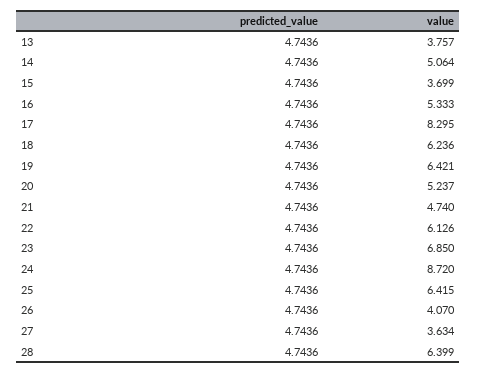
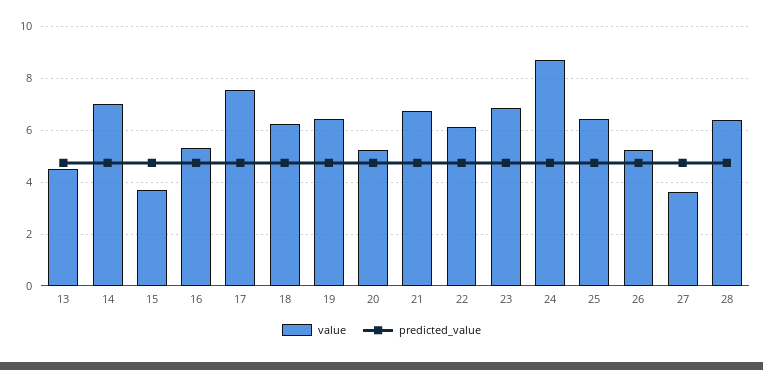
value, 13: 3.757 -> 4.5
value, 14: 5.064 -> 7
value, 17: 8.295 -> 7.5
value, 21: 4.74 -> 6.75
value, 26: 4.07 -> 5.25

